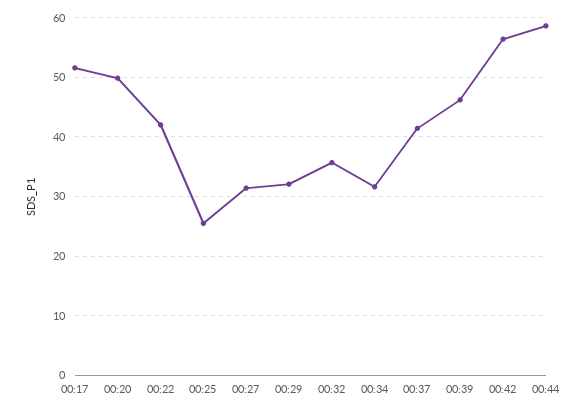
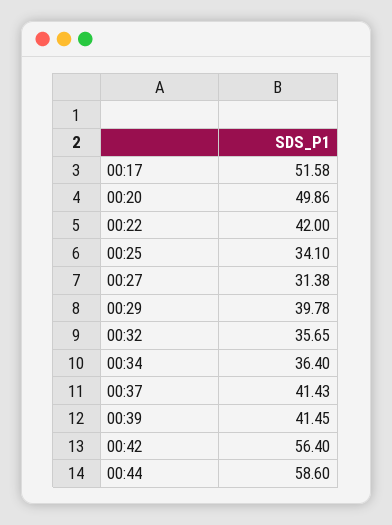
00:25: 26 -> 34.1
00:29: 32 -> 39.78
00:34: 32 -> 36.4
00:39: 46 -> 41.45

